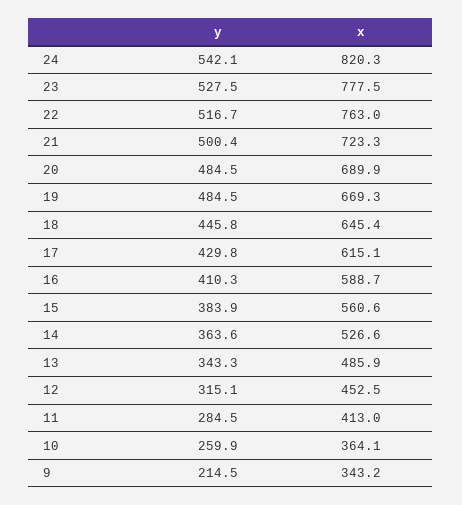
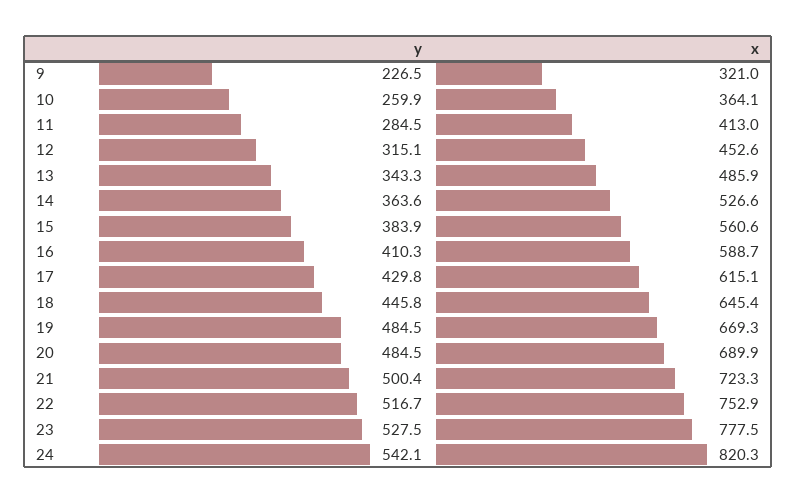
x, 22: 763 -> 752.9
x, 12: 452.5 -> 452.6
y, 9: 214.5 -> 226.5
x, 9: 343.2 -> 321

